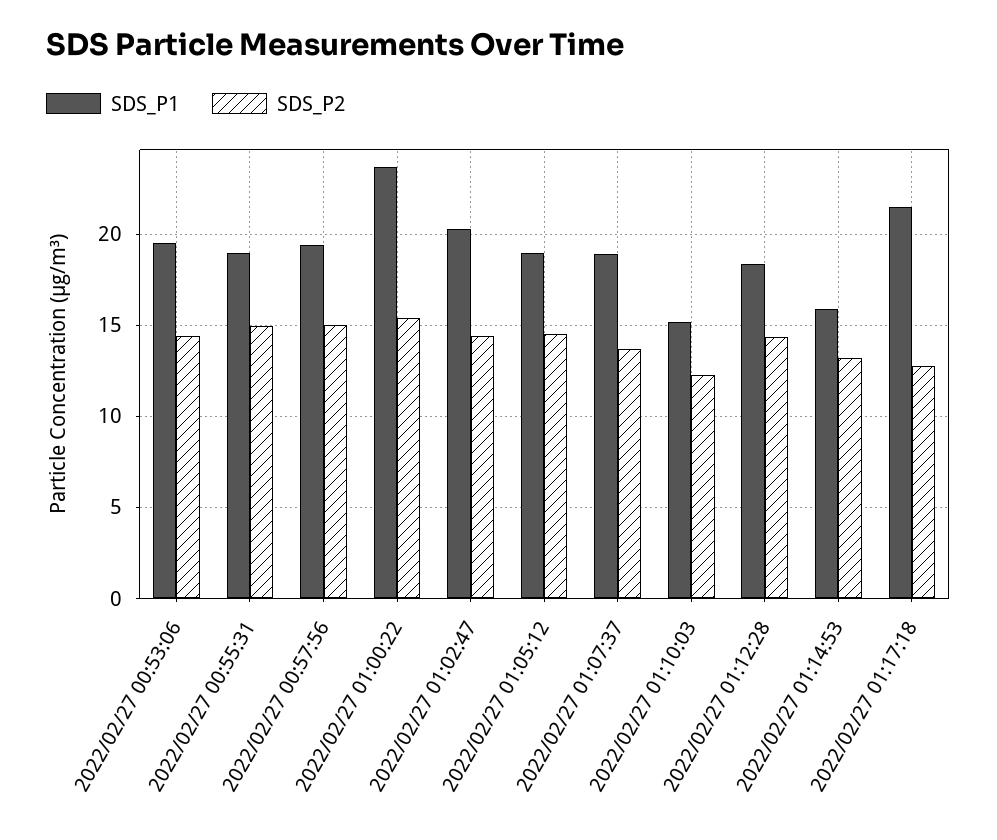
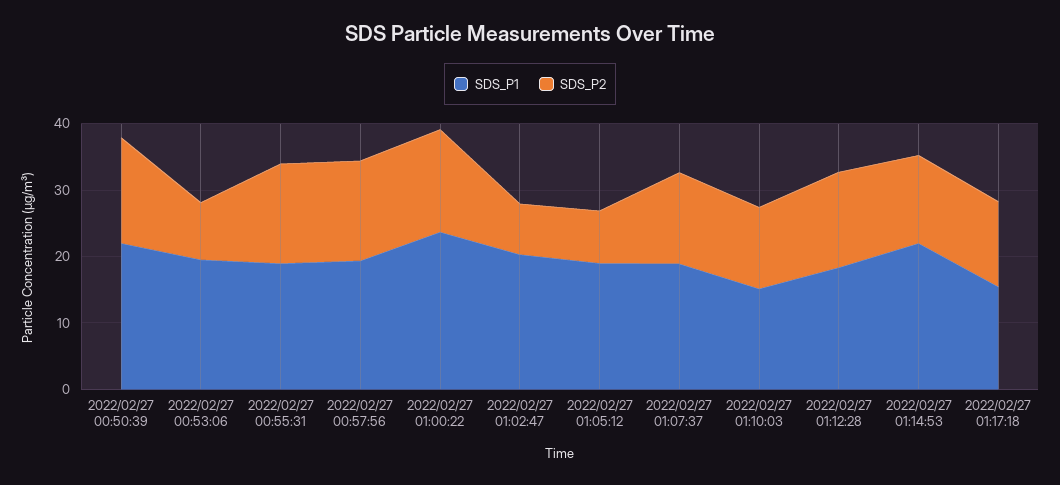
SDS_P2, 2022/02/27 00:53:06: 14.5 -> 8
SDS_P2, 2022/02/27 01:02:47: 14.5 -> 8
SDS_P2, 2022/02/27 01:05:12: 14.5 -> 8
SDS_P1, 2022/02/27 01:14:53: 16 -> 22
SDS_P1, 2022/02/27 01:17:18: 21.5 -> 16
SDS_P1, 2022/02/27 00:50:39: none -> 22
SDS_P2, 2022/02/27 00:50:39: none -> 16

